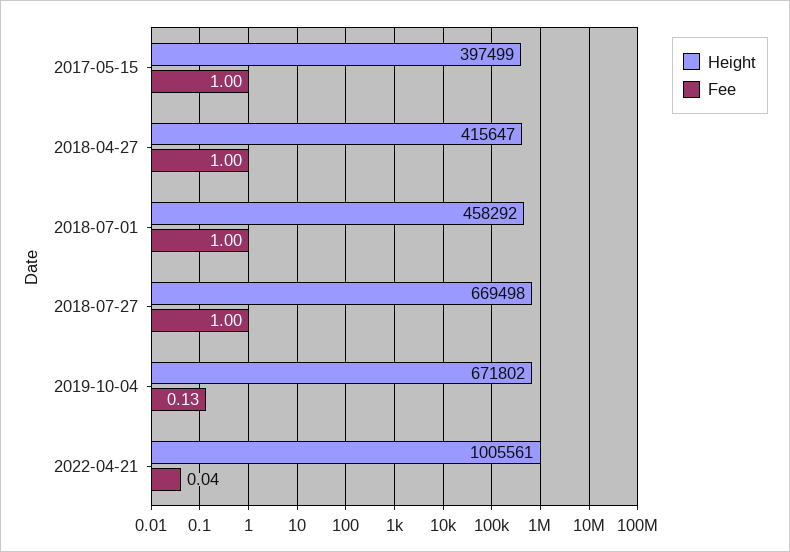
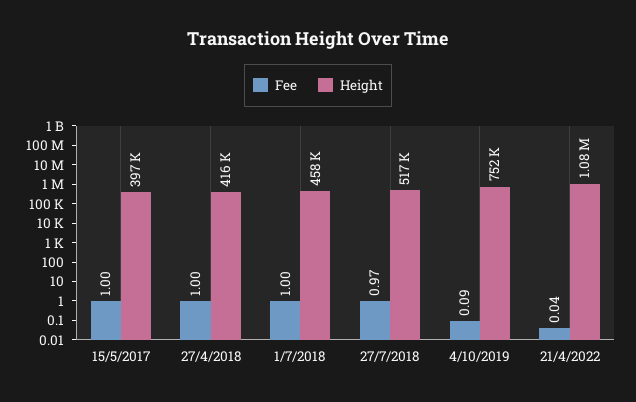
Height, 2018-07-27: 669498 -> 517000
Fee, 2018-07-27: 1 -> 0.97
Height, 2019-10-04: 671802 -> 752000
Fee, 2019-10-04: 0.13 -> 0.09
Height, 2022-04-21: 1005561 -> 1080000

